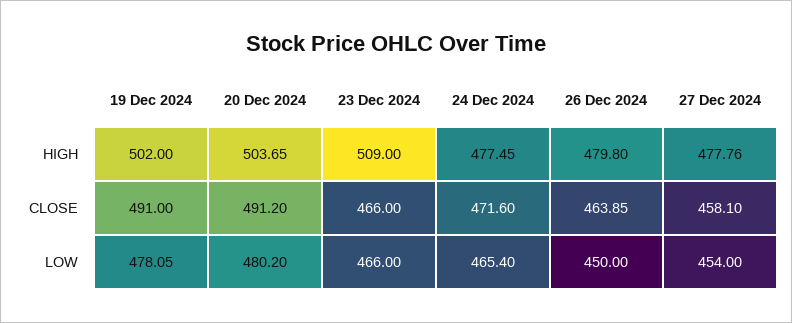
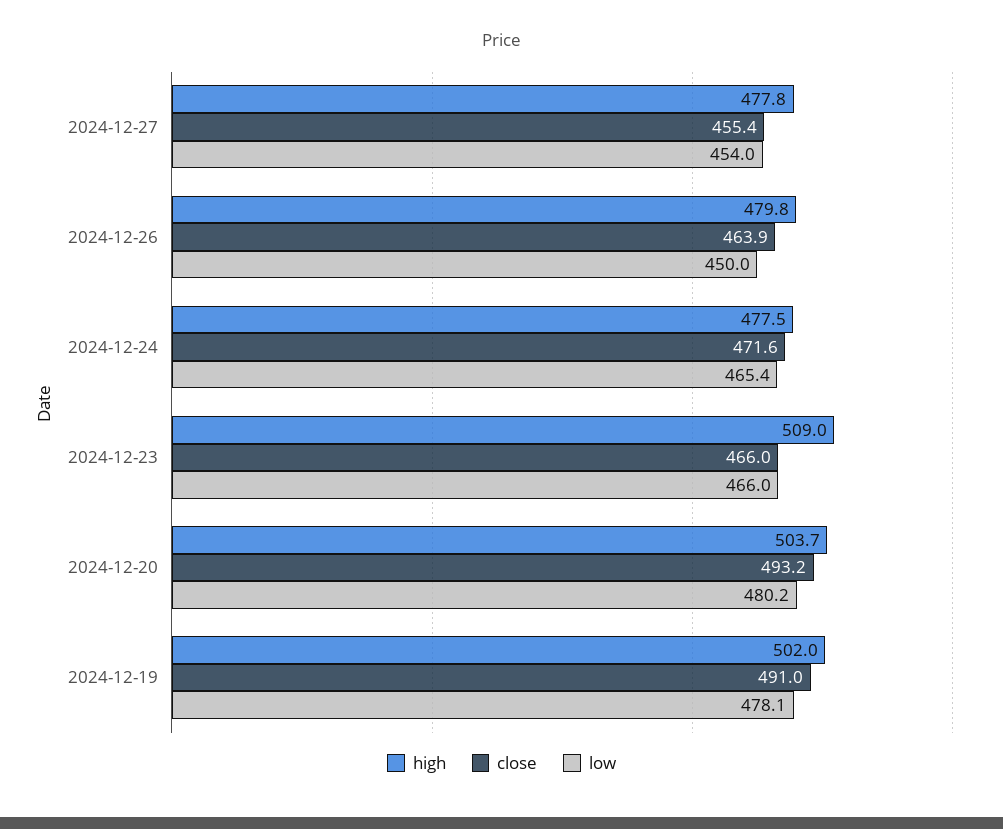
CLOSE, 20 Dec 2024: 491.2 -> 493.2
CLOSE, 27 Dec 2024: 458.1 -> 455.4

